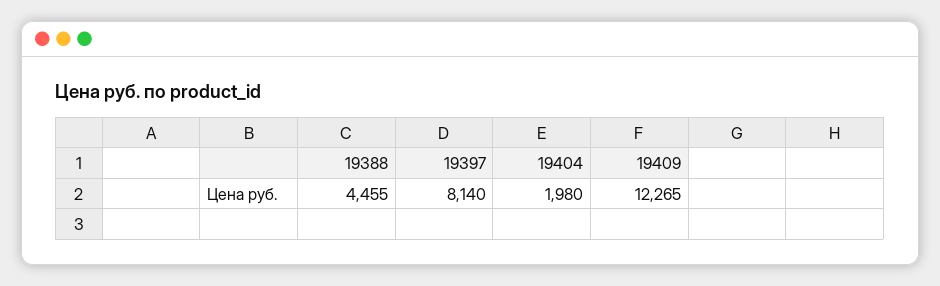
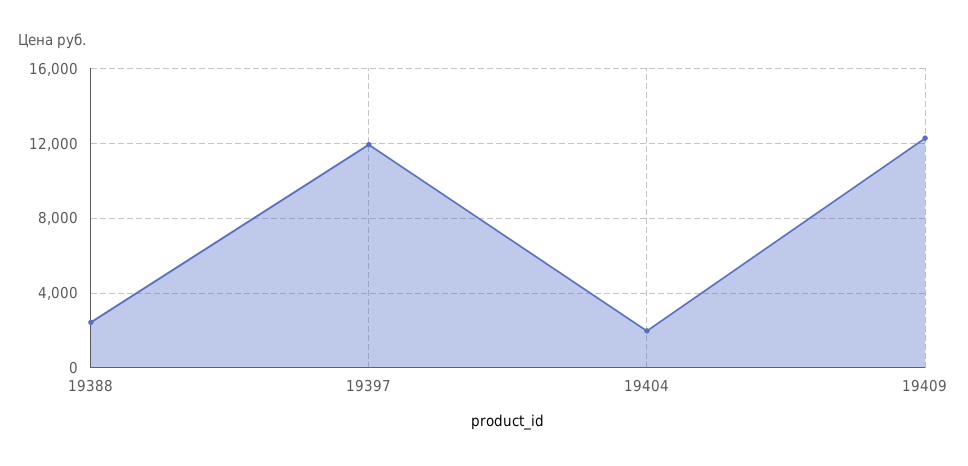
19388: 4455 -> 2500
19397: 8140 -> 12000

